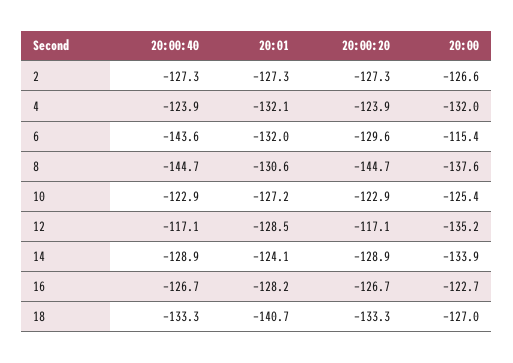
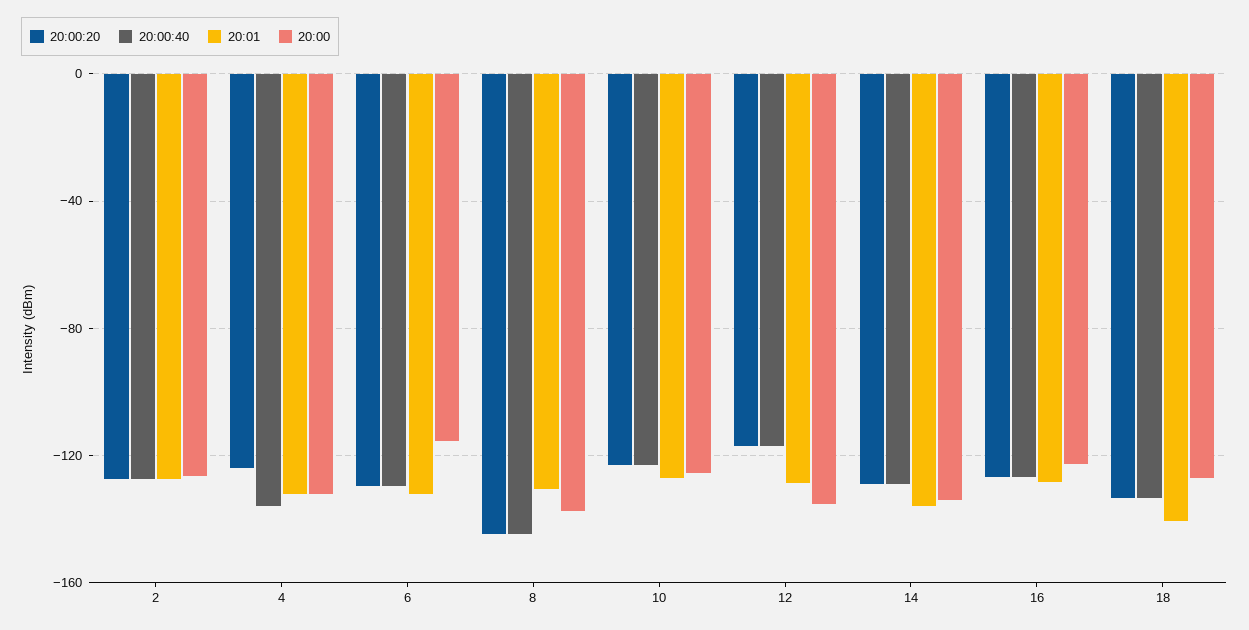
20:00:40, 4: -123.9 -> -135
20:00:40, 6: -143.6 -> -130
20:01, 14: -124.1 -> -135

